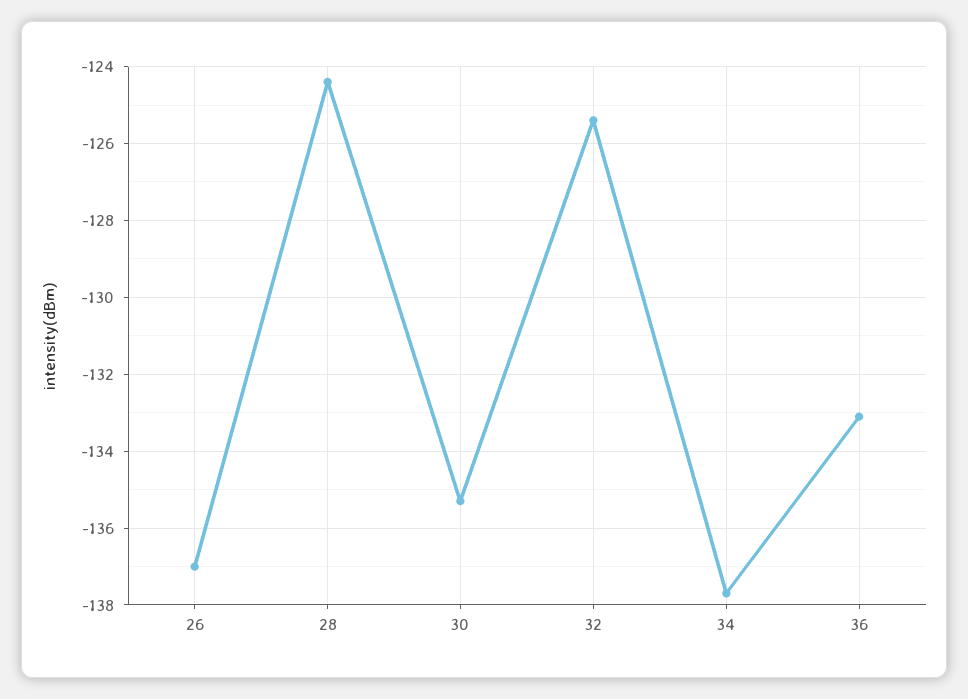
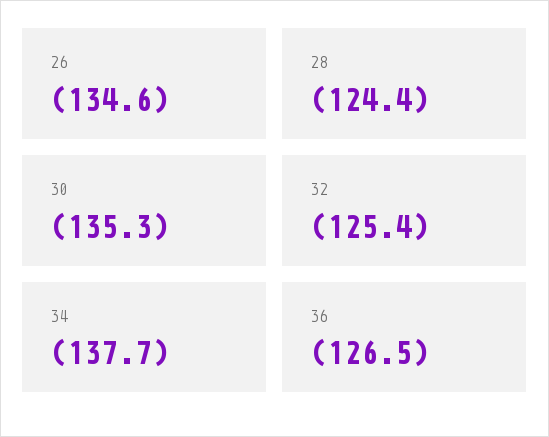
26: -137 -> -134.6
36: -133 -> -126.5

